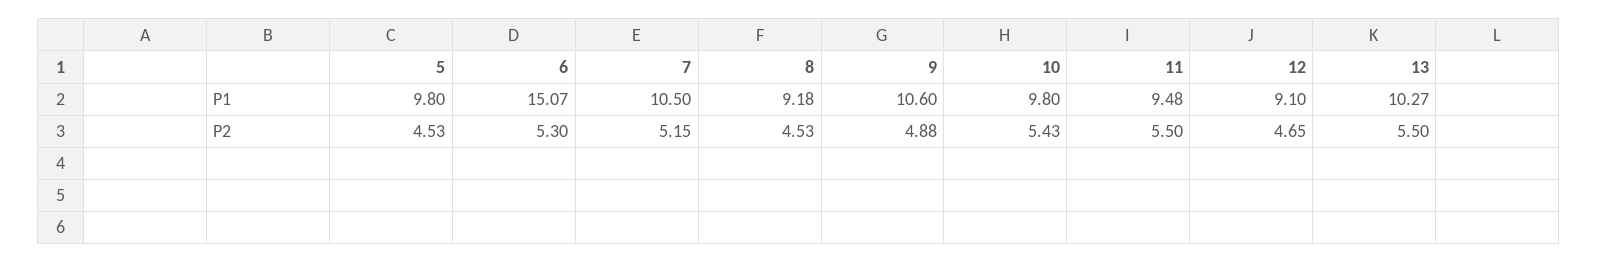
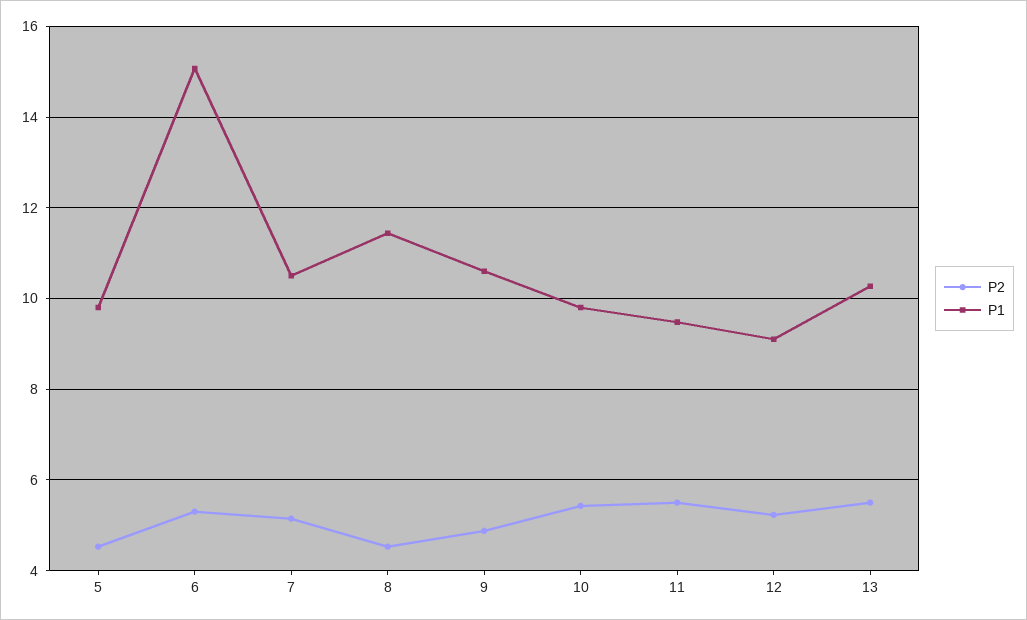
P1, 8: 9.18 -> 11.4
P2, 12: 4.65 -> 5.2

